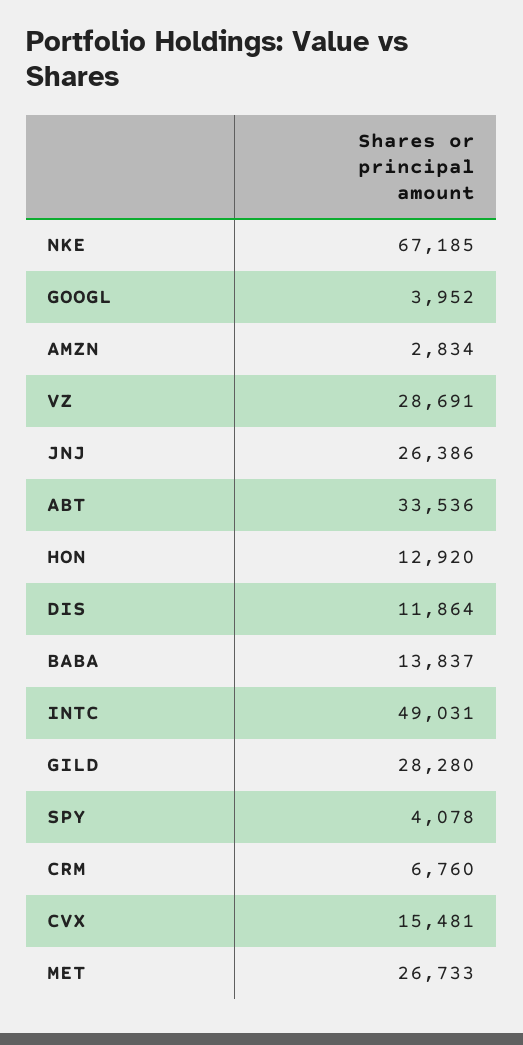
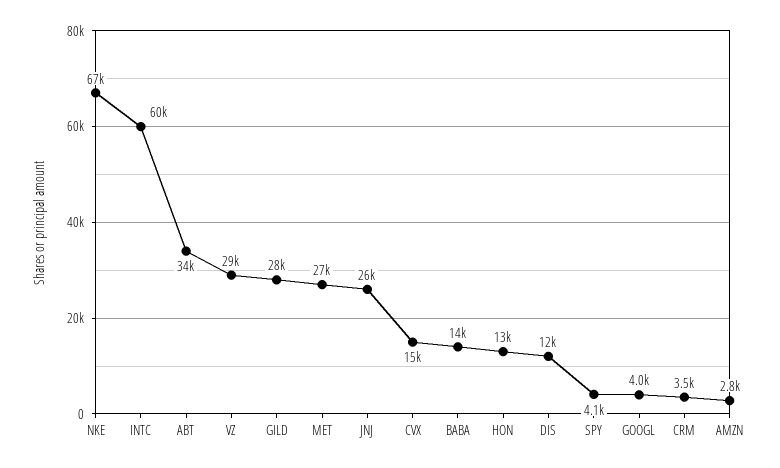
INTC: 49031 -> 60000
CRM: 6760 -> 3500

